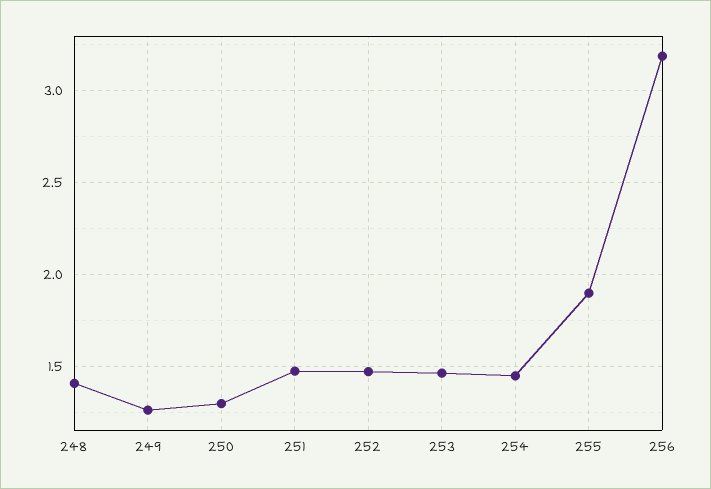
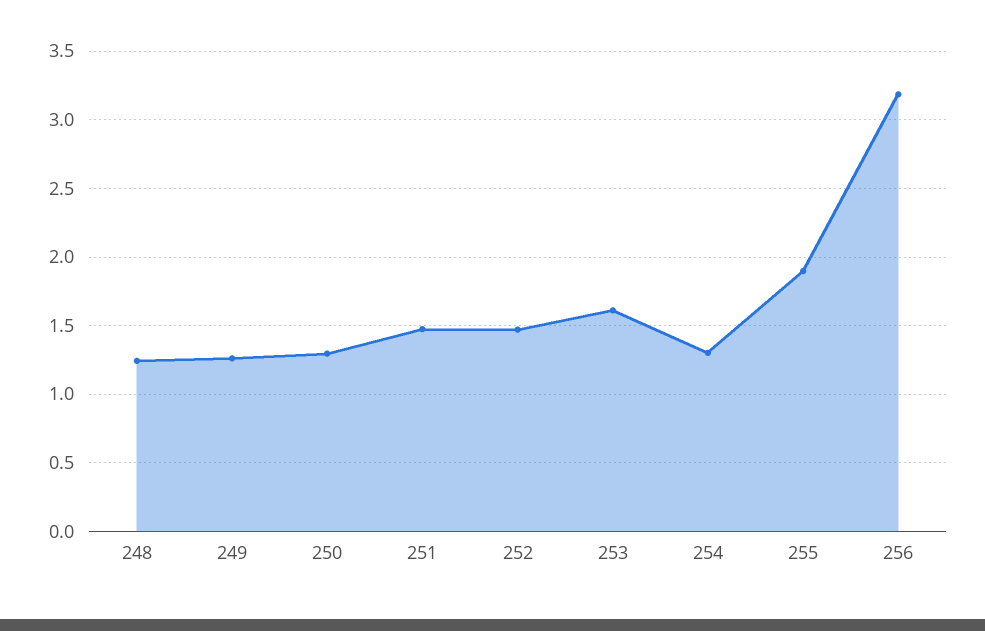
248: 1.4 -> 1.25
253: 1.45 -> 1.6
254: 1.45 -> 1.3

